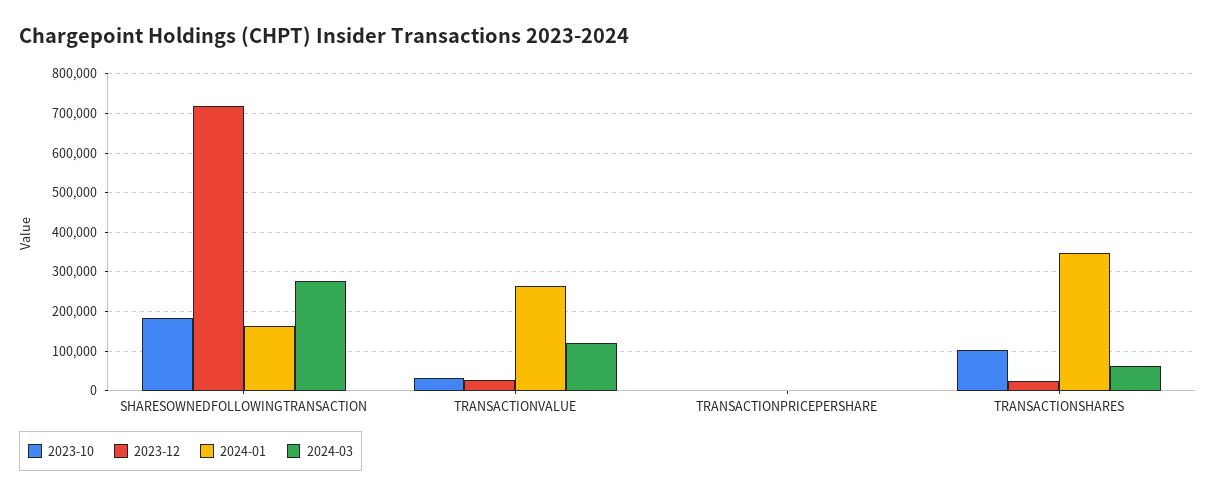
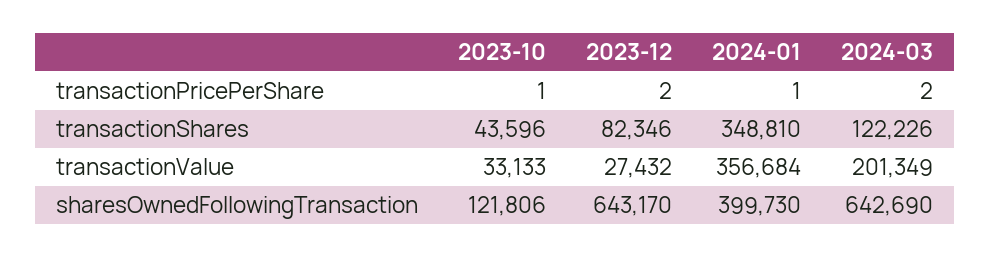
2023-10, SHARESOWNEDFOLLOWINGTRANSACTION: 180000 -> 121806
2023-12, SHARESOWNEDFOLLOWINGTRANSACTION: 720000 -> 643170
2024-01, SHARESOWNEDFOLLOWINGTRANSACTION: 160000 -> 399730
2024-03, SHARESOWNEDFOLLOWINGTRANSACTION: 280000 -> 642690
2024-01, TRANSACTIONVALUE: 260000 -> 356684
2024-03, TRANSACTIONVALUE: 120000 -> 201349
2023-10, TRANSACTIONSHARES: 100000 -> 43596
2023-12, TRANSACTIONSHARES: 20000 -> 82346
2024-03, TRANSACTIONSHARES: 60000 -> 122226

